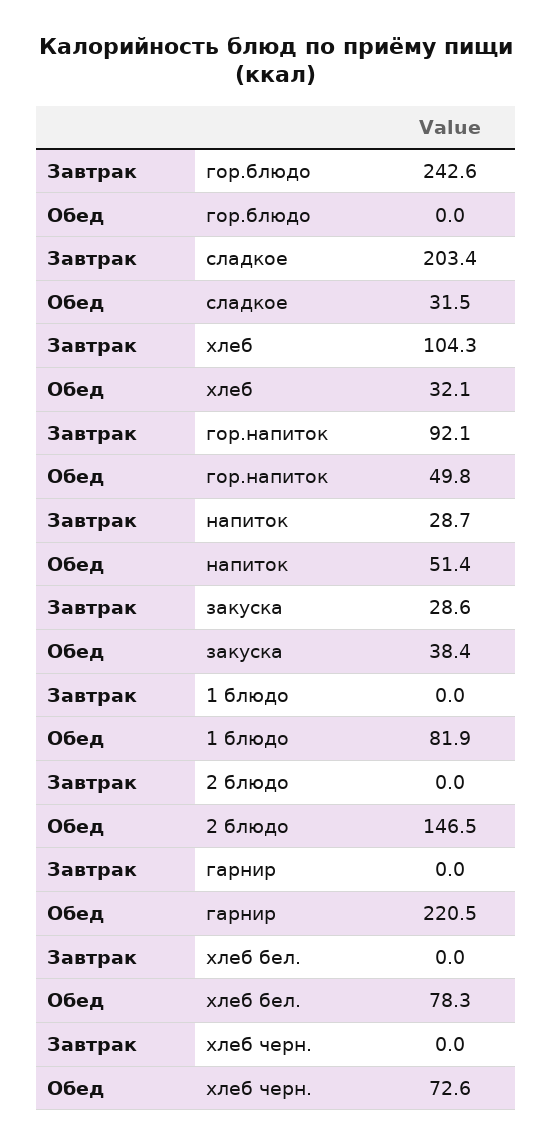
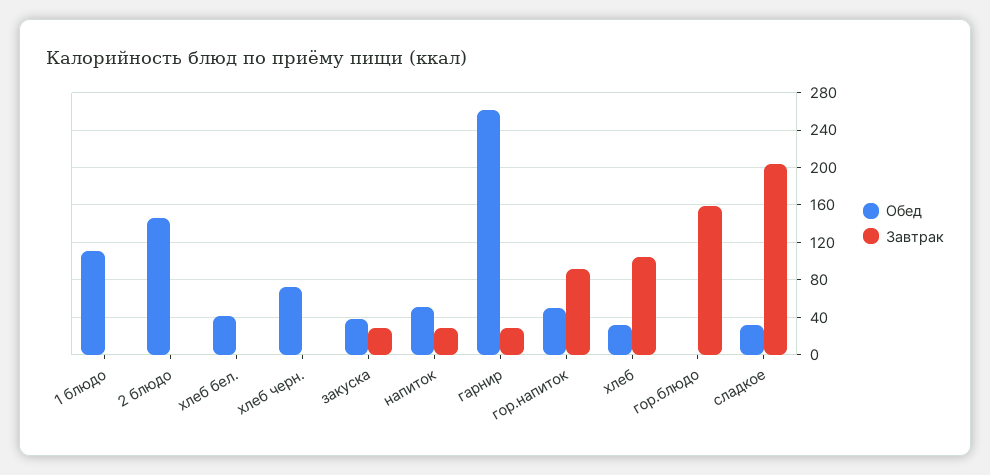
Завтрак, гор.блюдо: 242.6 -> 160
Обед, 1 блюдо: 81.9 -> 110
Завтрак, гарнир: 0 -> 30
Обед, гарнир: 220.5 -> 260
Обед, хлеб бел.: 78.3 -> 40

